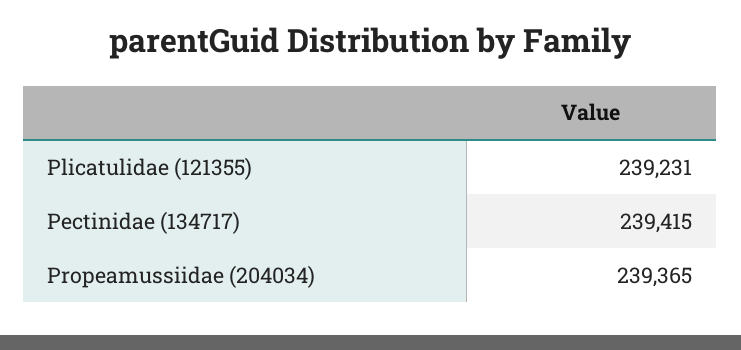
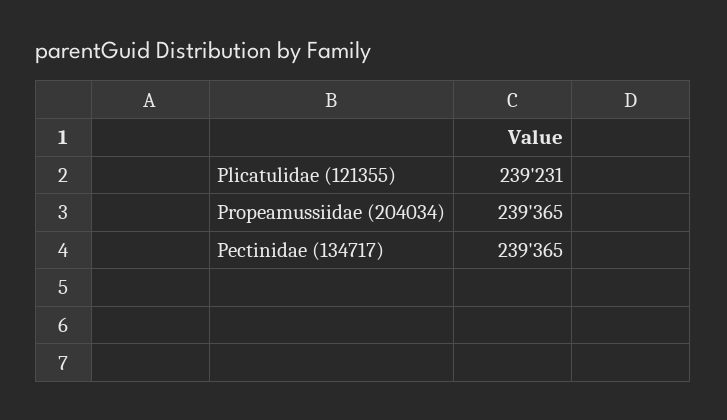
Pectinidae (134717): 239415 -> 239365

